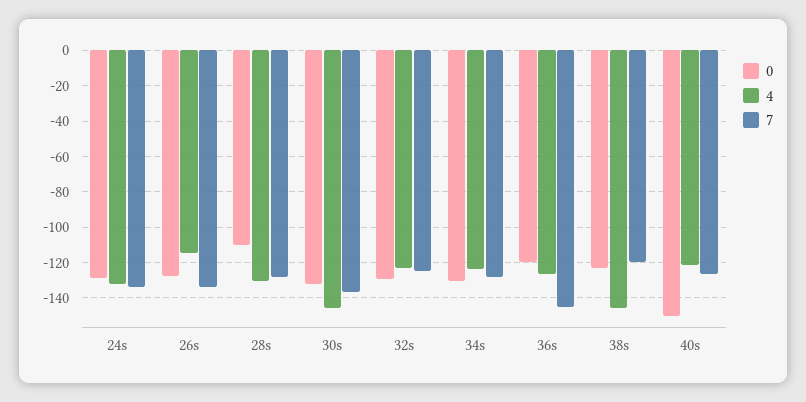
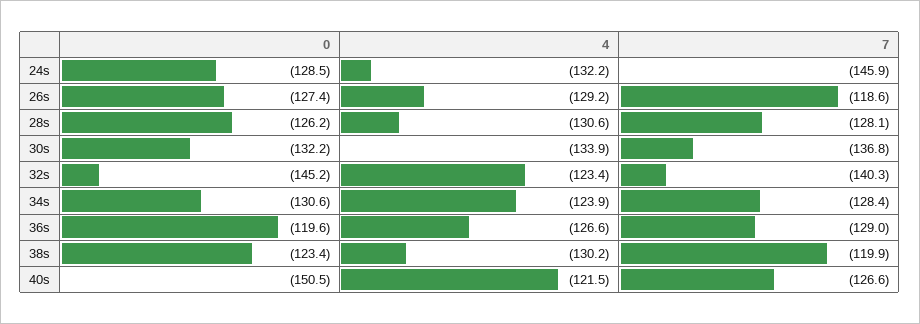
7, 24s: -135 -> -145.9
4, 26s: -115 -> -129.2
7, 26s: -135 -> -118.6
0, 28s: -110 -> -126.2
4, 30s: -145 -> -133.9
0, 32s: -130 -> -145.2
7, 32s: -125 -> -140.3
7, 36s: -145 -> -129
4, 38s: -145 -> -130.2

